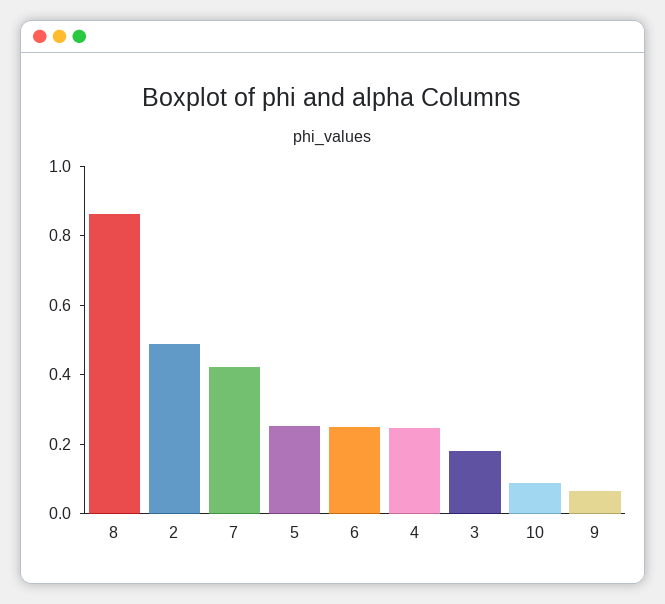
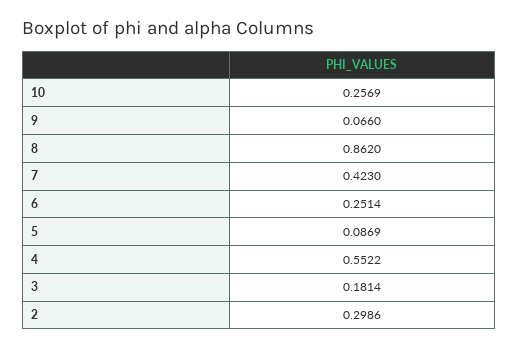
2: 0.5 -> 0.2986
5: 0.25 -> 0.0869
4: 0.25 -> 0.5522
10: 0.1 -> 0.2569

